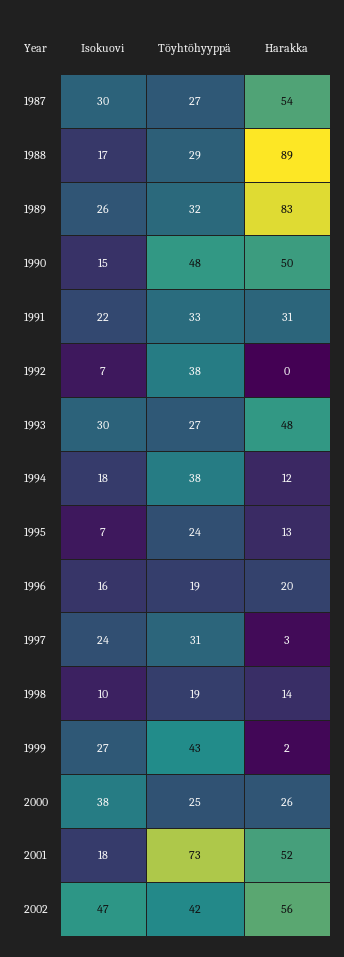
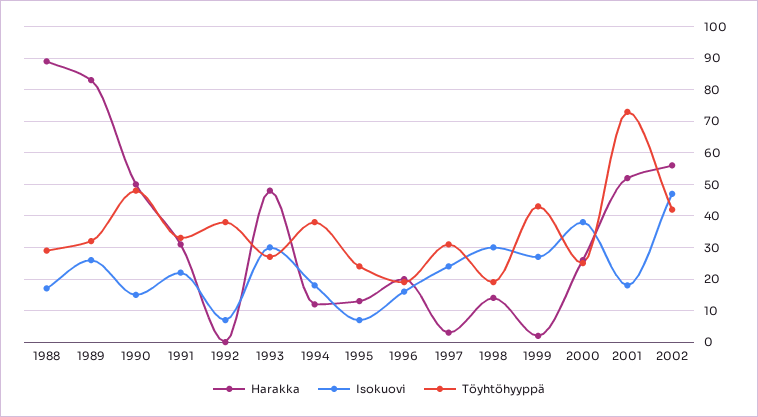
Isokuovi, 1987: 30 -> none
Töyhtöhyyppä, 1987: 27 -> none
Harakka, 1987: 54 -> none
Isokuovi, 1998: 10 -> 30

